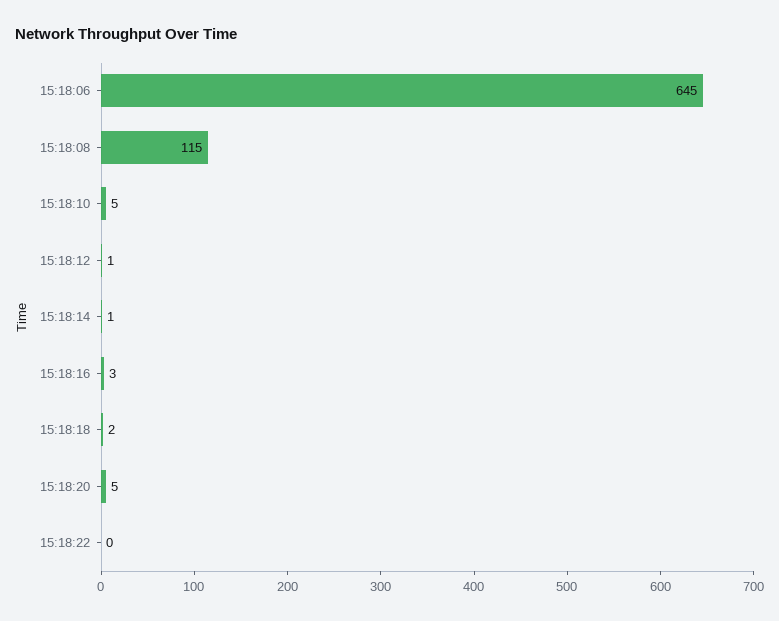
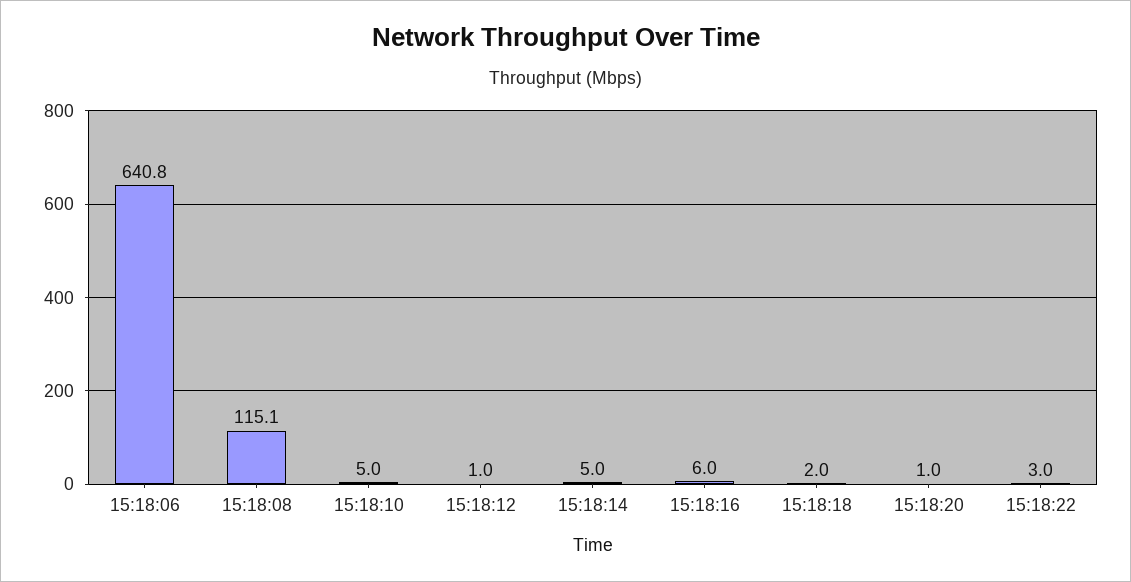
15:18:06: 645 -> 640.8
15:18:14: 1 -> 5
15:18:16: 3 -> 6
15:18:20: 5 -> 1
15:18:22: 0 -> 3

